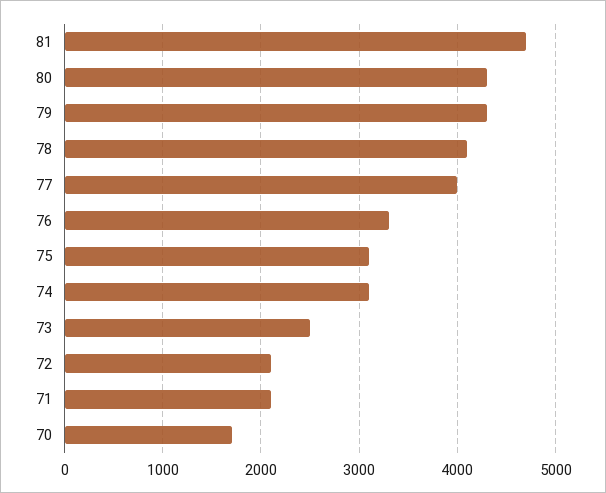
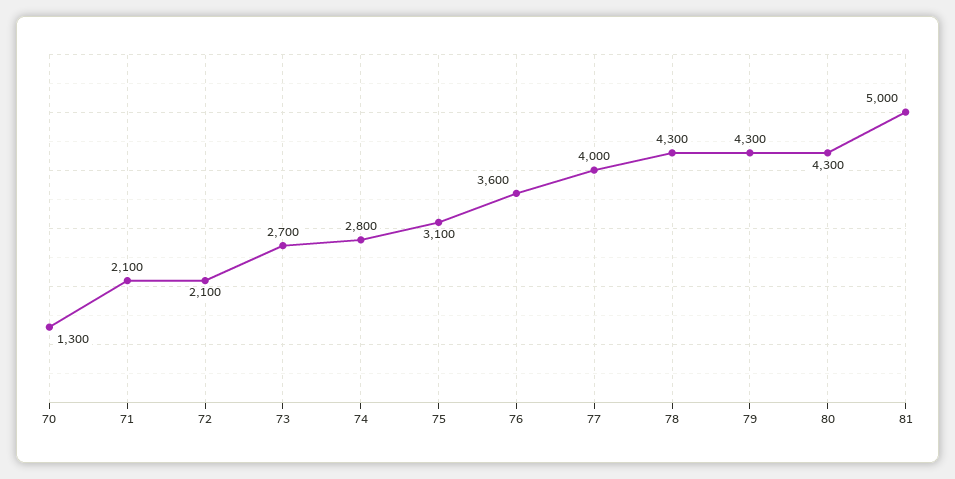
81: 4700 -> 5000
78: 4100 -> 4300
76: 3300 -> 3600
74: 3100 -> 2800
73: 2500 -> 2700
70: 1700 -> 1300

